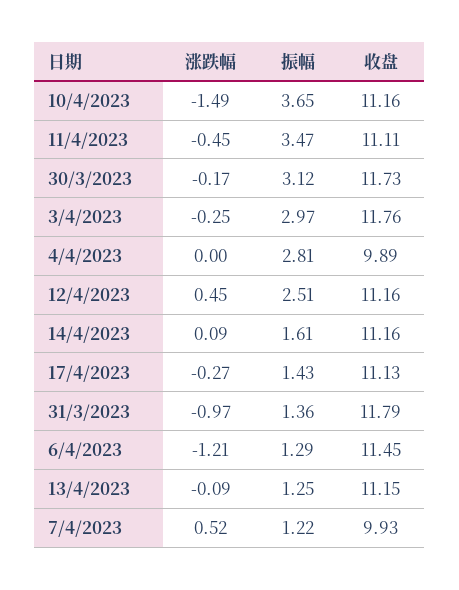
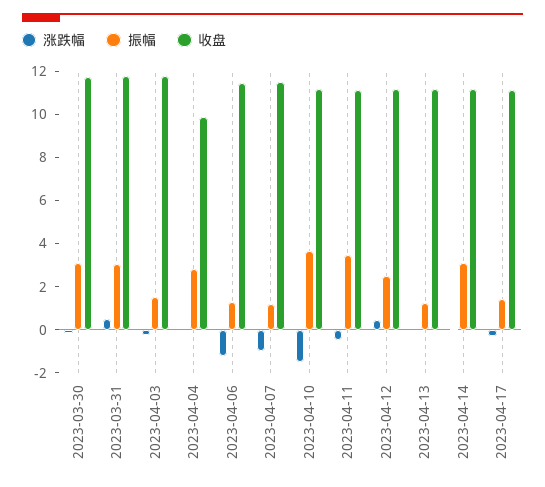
振幅, 3/4/2023: 2.97 -> 1.5
振幅, 14/4/2023: 1.61 -> 3
涨跌幅, 31/3/2023: -0.97 -> 0.5
振幅, 31/3/2023: 1.36 -> 3
涨跌幅, 7/4/2023: 0.52 -> -1
收盘, 7/4/2023: 9.93 -> 11.5

